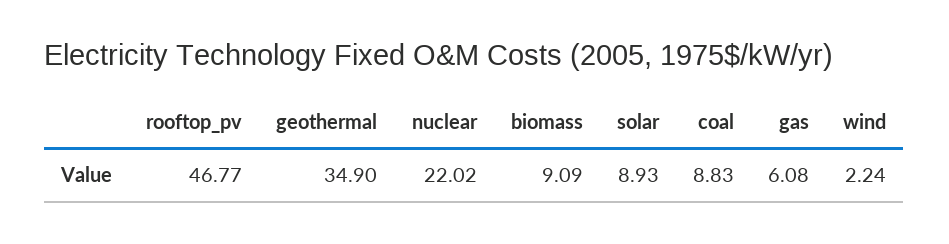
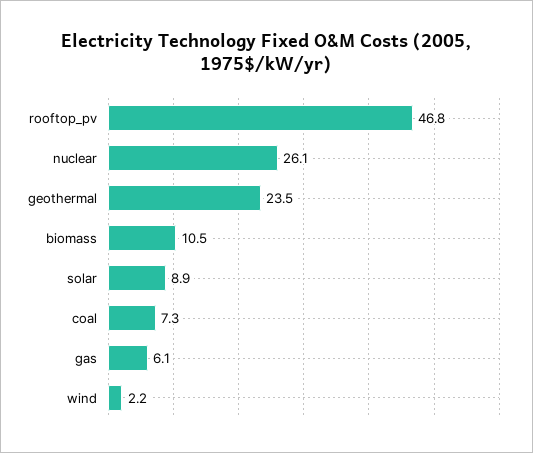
geothermal: 34.9 -> 23.5
nuclear: 22.02 -> 26.1
biomass: 9.09 -> 10.5
coal: 8.83 -> 7.3

